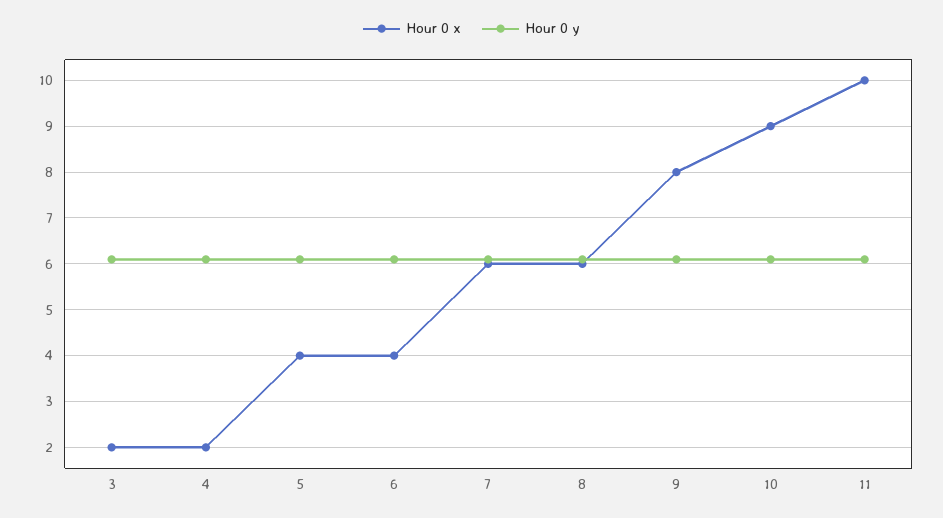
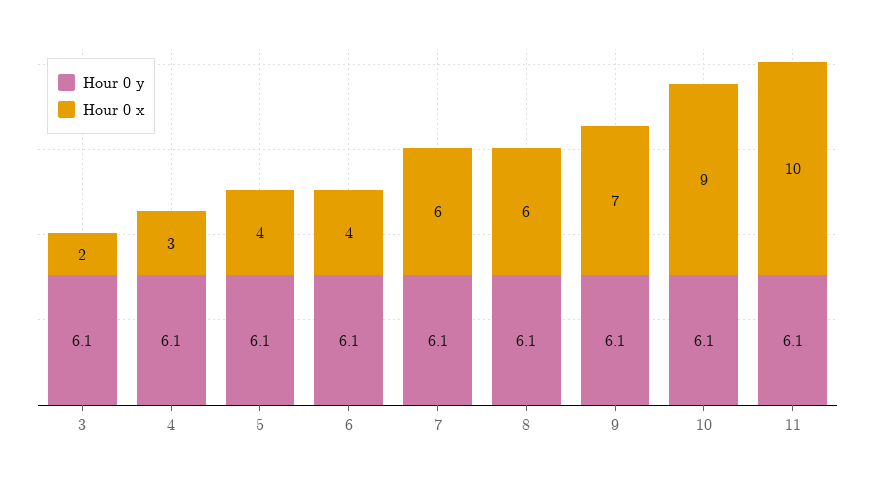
Hour 0 x, 4: 2 -> 3
Hour 0 x, 9: 8 -> 7

